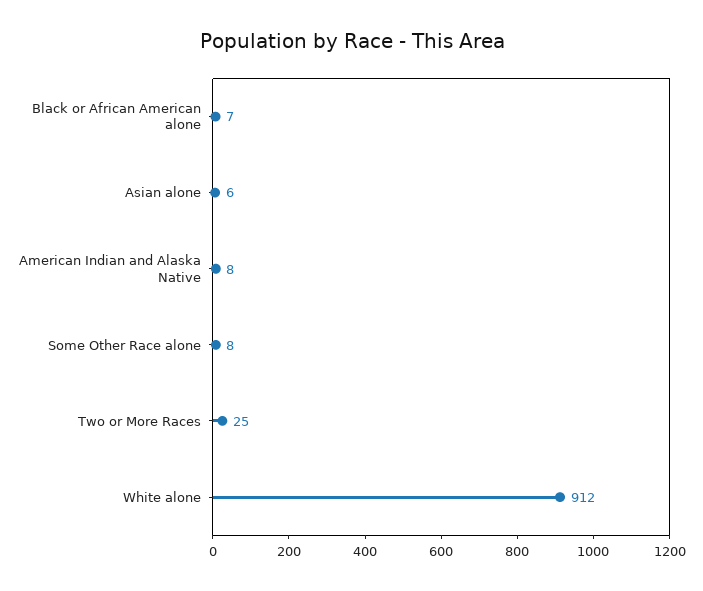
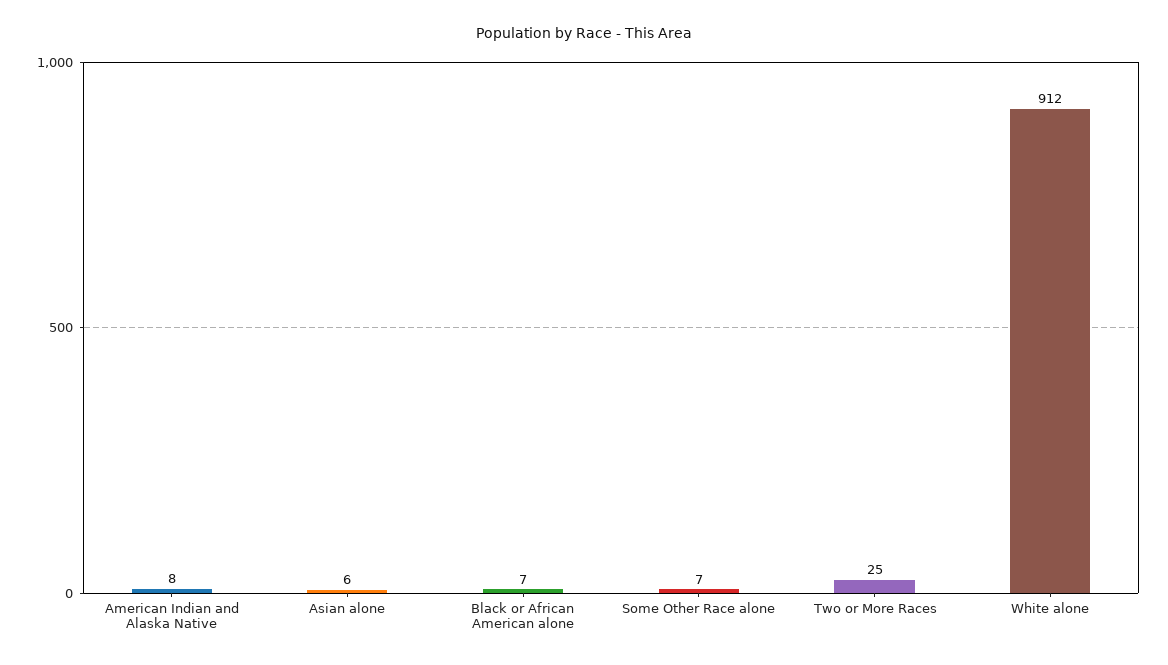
Some Other Race alone: 8 -> 7

